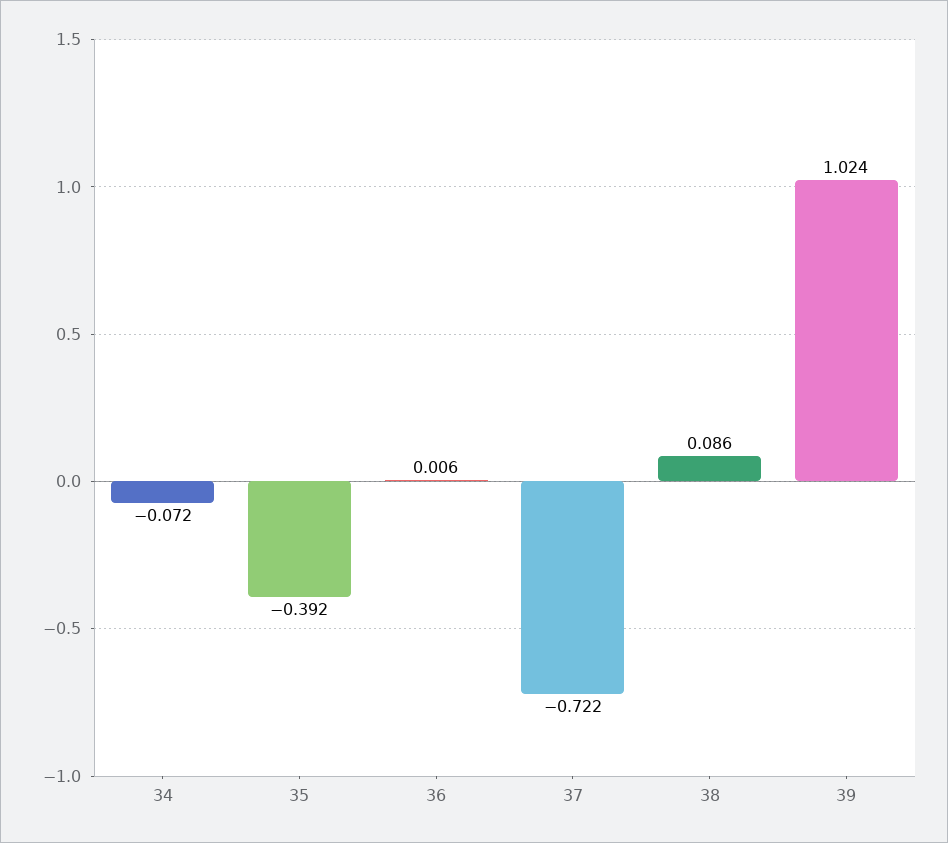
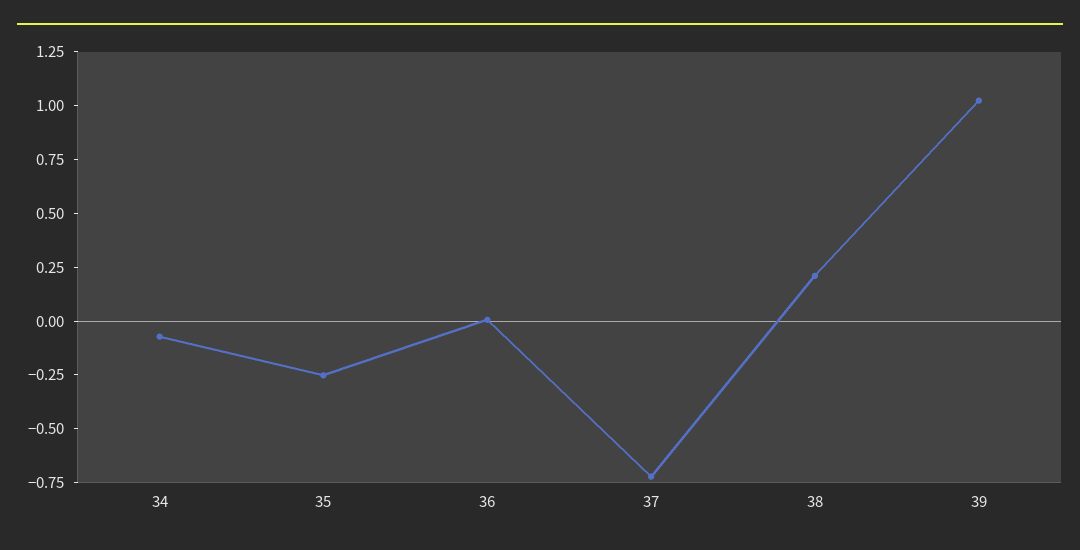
35: -0.392 -> -0.25
38: 0.086 -> 0.2

